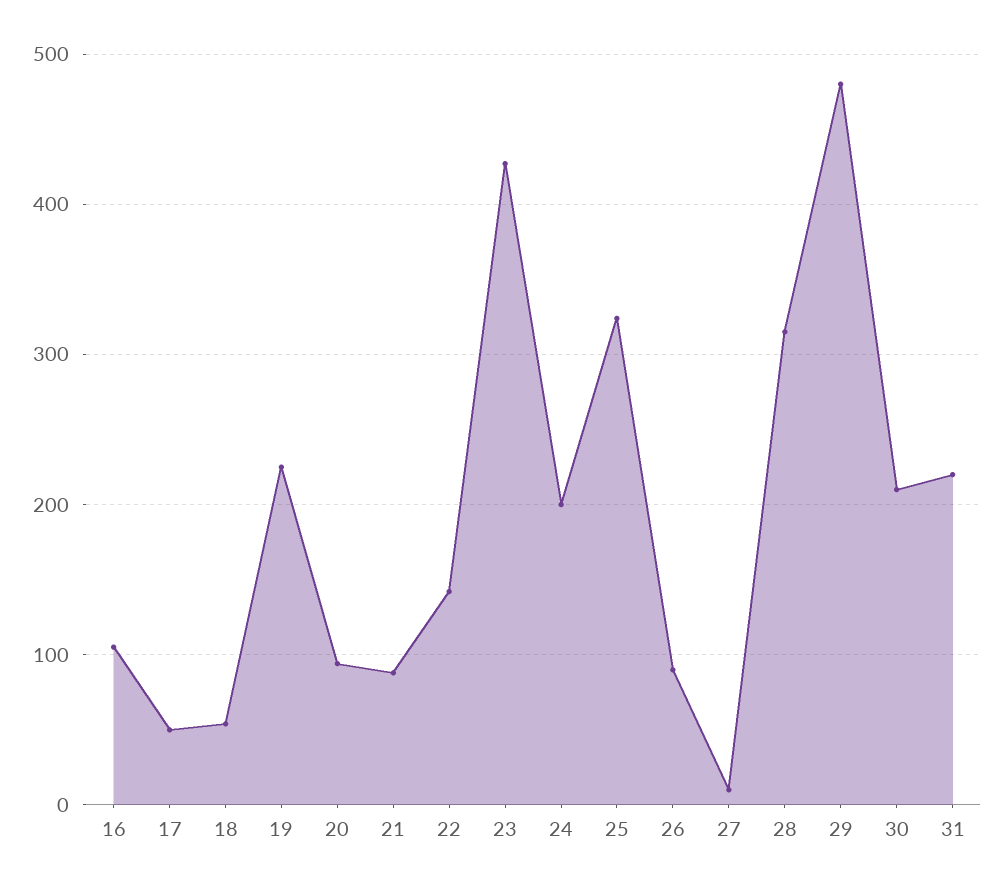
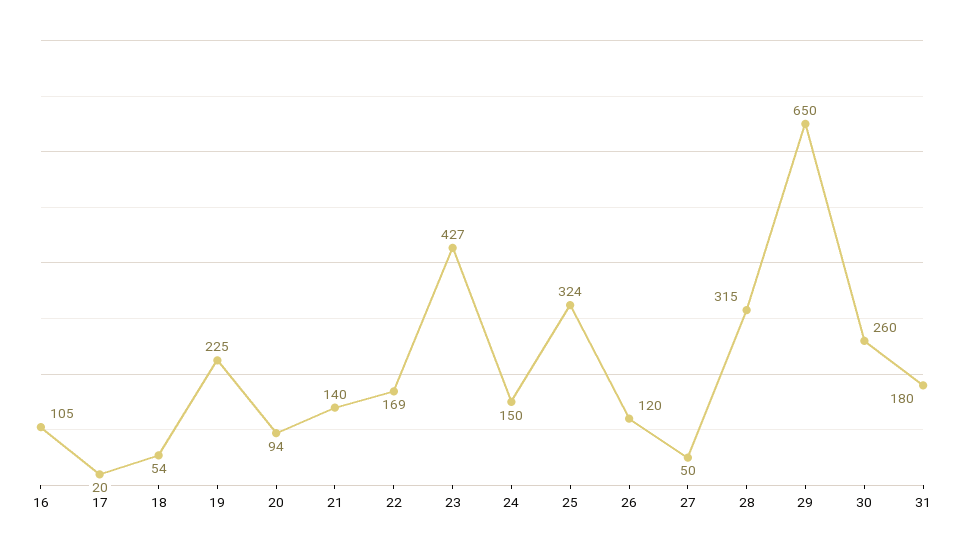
17: 50 -> 20
21: 90 -> 140
22: 140 -> 169
24: 200 -> 150
26: 90 -> 120
27: 10 -> 50
29: 480 -> 650
30: 210 -> 260
31: 220 -> 180

